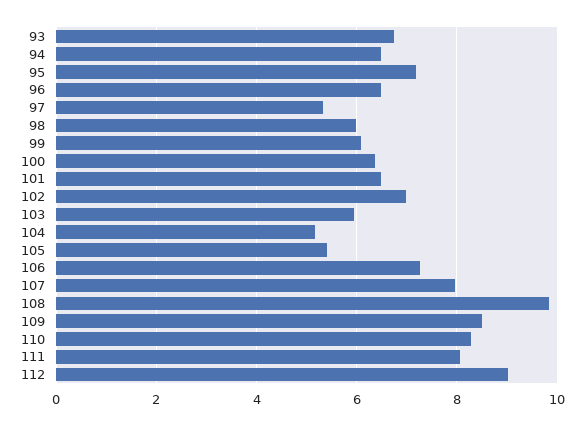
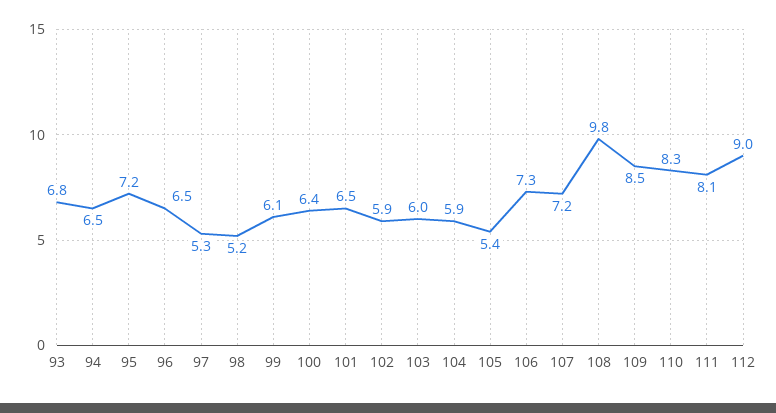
98: 6 -> 5.2
102: 7 -> 5.9
104: 5.2 -> 5.9
107: 8 -> 7.2

